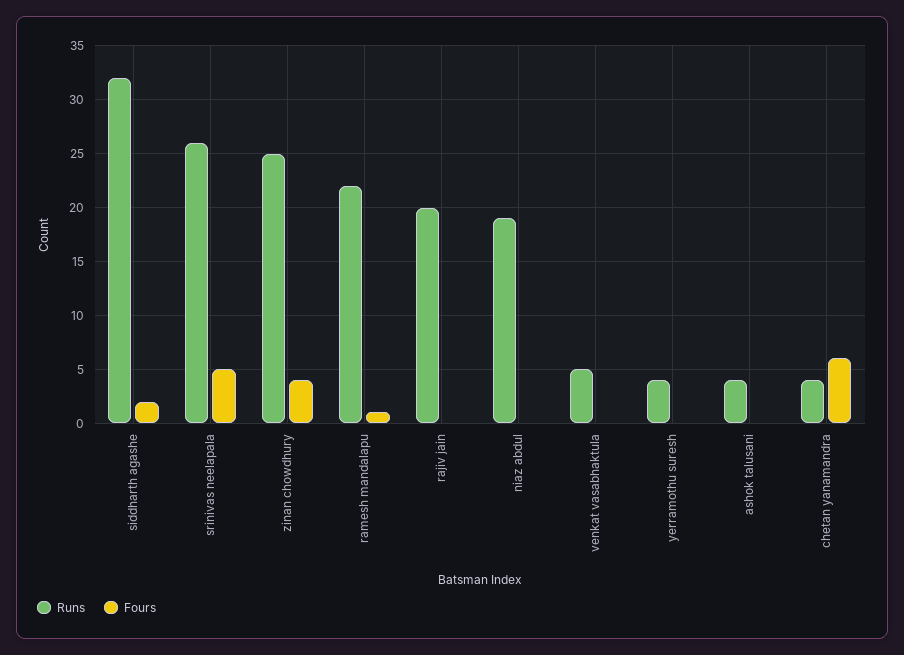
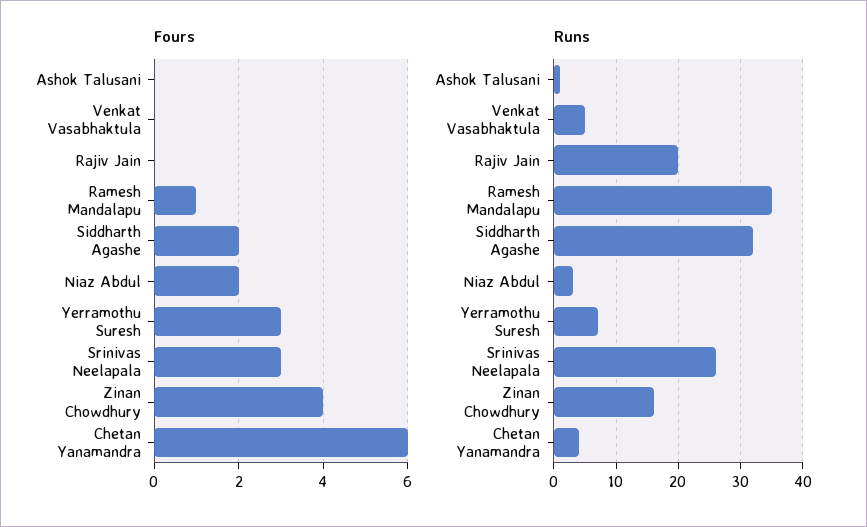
Fours, srinivas neelapala: 5 -> 3
Runs, zinan chowdhury: 25 -> 16
Runs, ramesh mandalapu: 22 -> 35
Runs, niaz abdul: 19 -> 3
Fours, niaz abdul: 0 -> 2
Runs, yerramothu suresh: 4 -> 7
Fours, yerramothu suresh: 0 -> 3
Runs, ashok talusani: 4 -> 1

